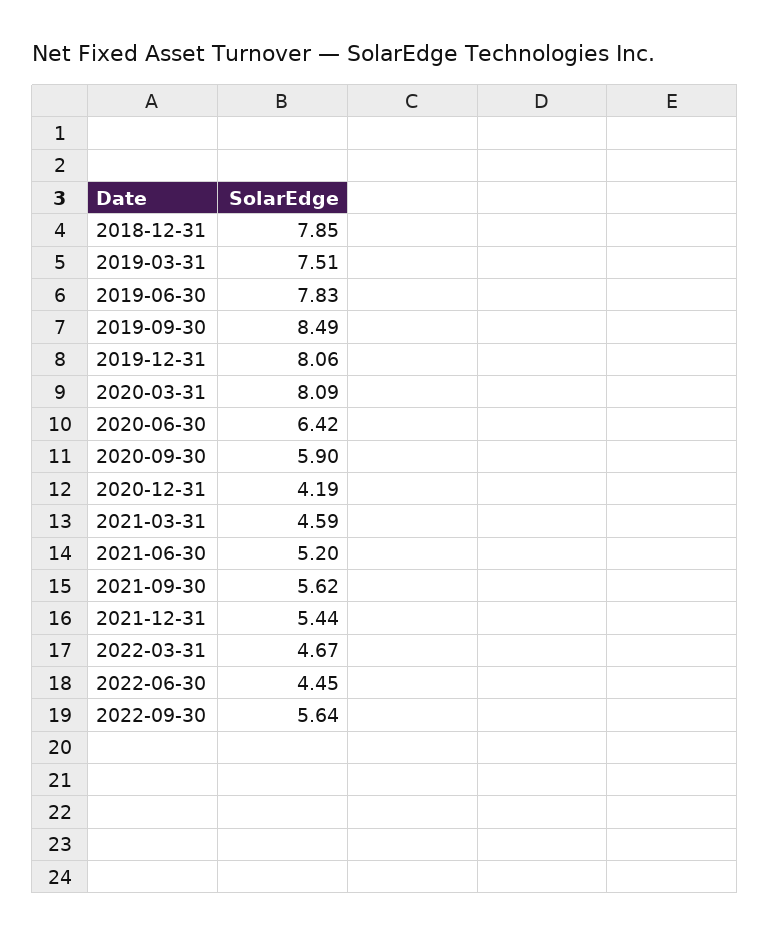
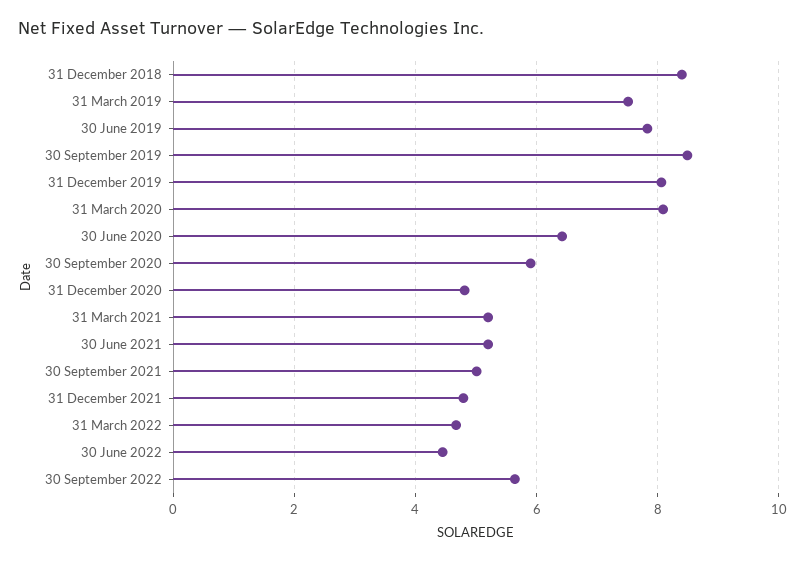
2018-12-31: 7.85 -> 8.4
2020-12-31: 4.19 -> 4.8
2021-03-31: 4.59 -> 5.2
2021-09-30: 5.62 -> 5
2021-12-31: 5.44 -> 4.8

